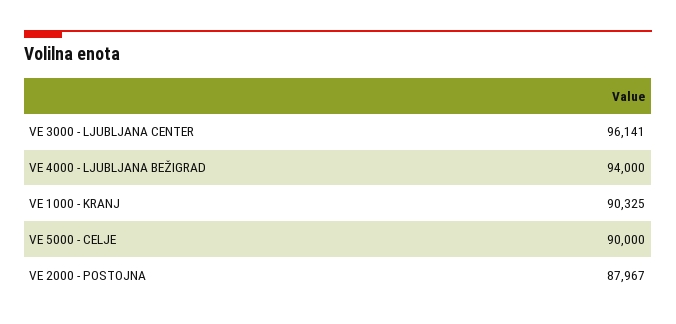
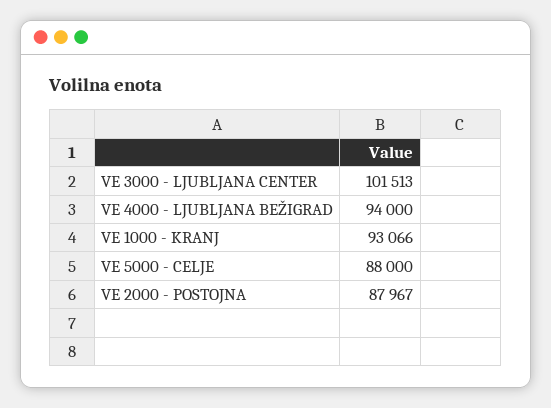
VE 3000 - LJUBLJANA CENTER: 96141 -> 101513
VE 1000 - KRANJ: 90325 -> 93066
VE 5000 - CELJE: 90000 -> 88000

